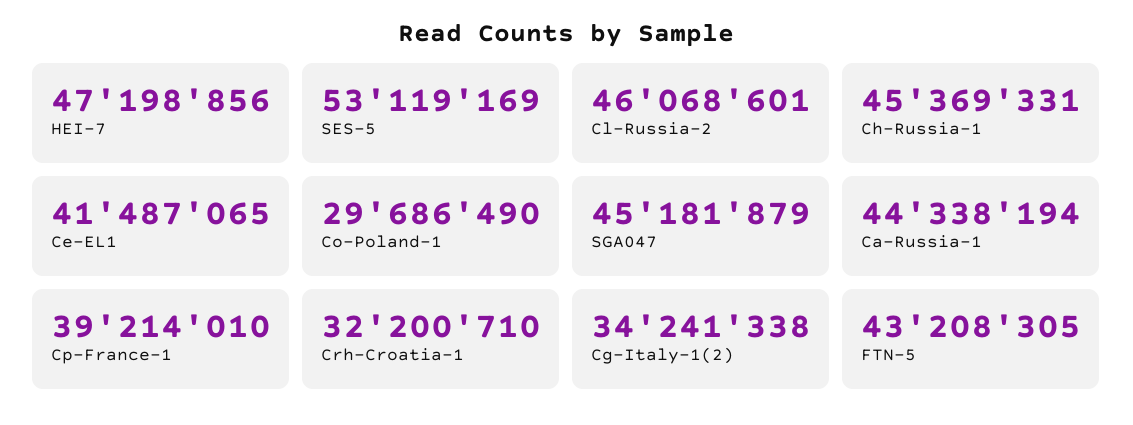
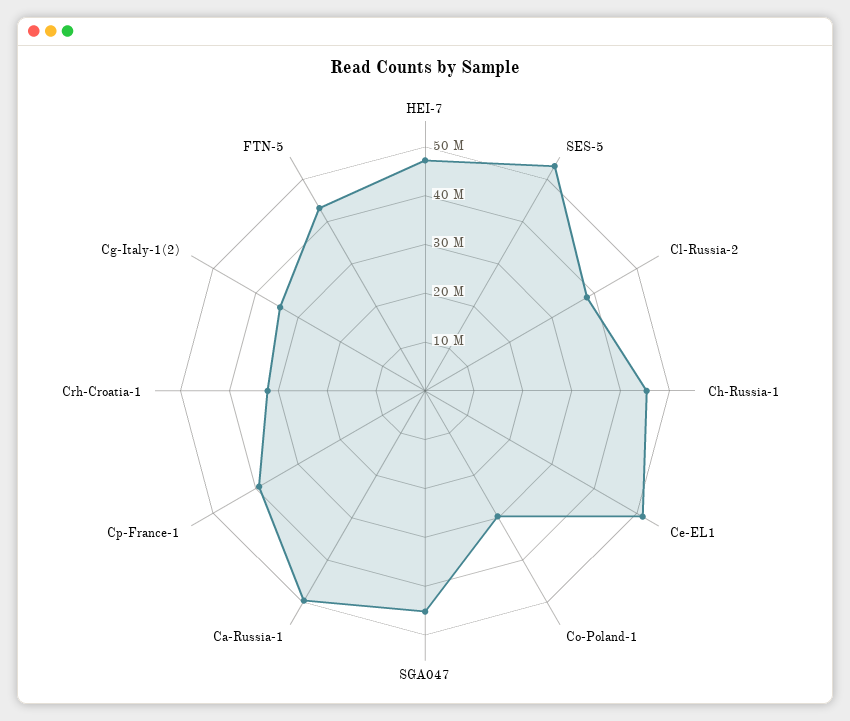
Cl-Russia-2: 46068601 -> 38000000
Ce-EL1: 41487065 -> 52000000
Ca-Russia-1: 44338194 -> 50000000

